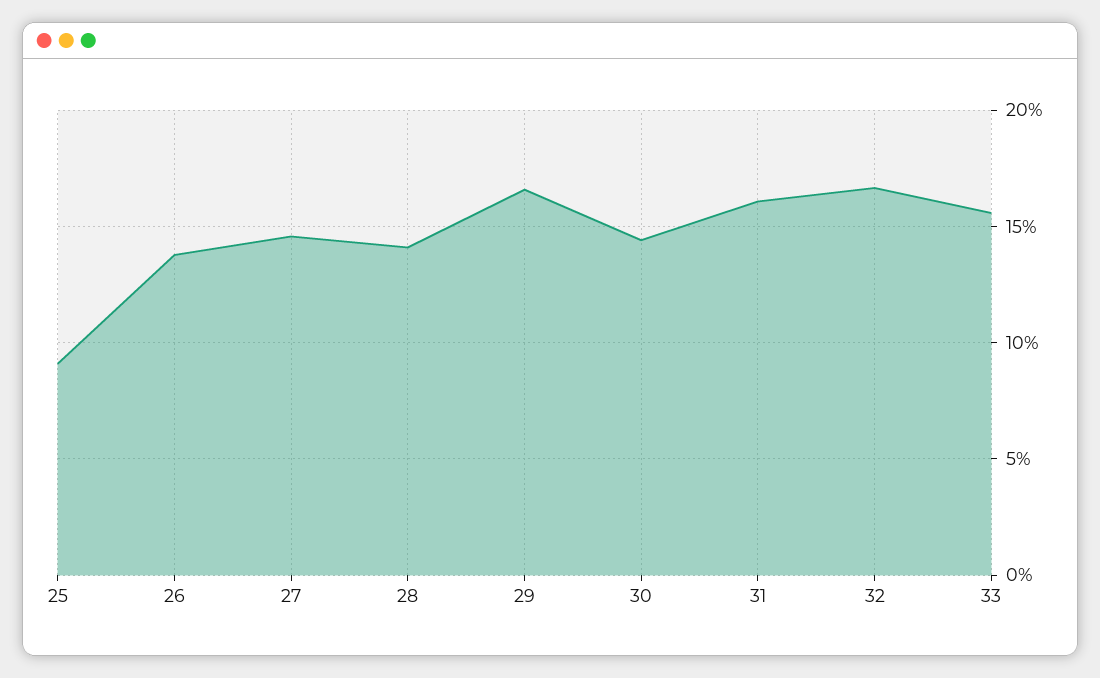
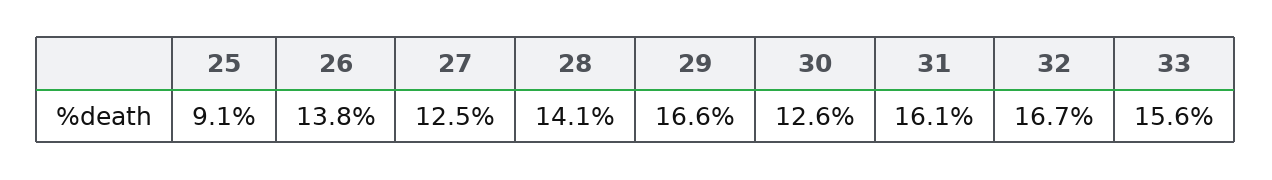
27: 14.5 -> 12.5
30: 14.5 -> 12.6

